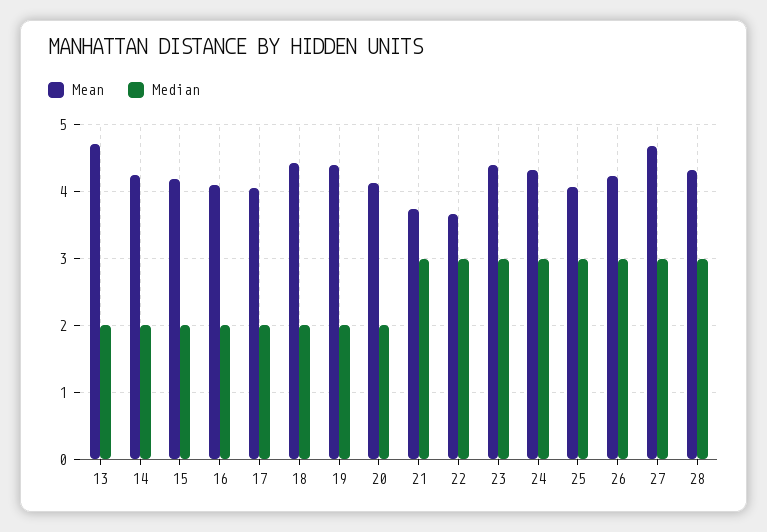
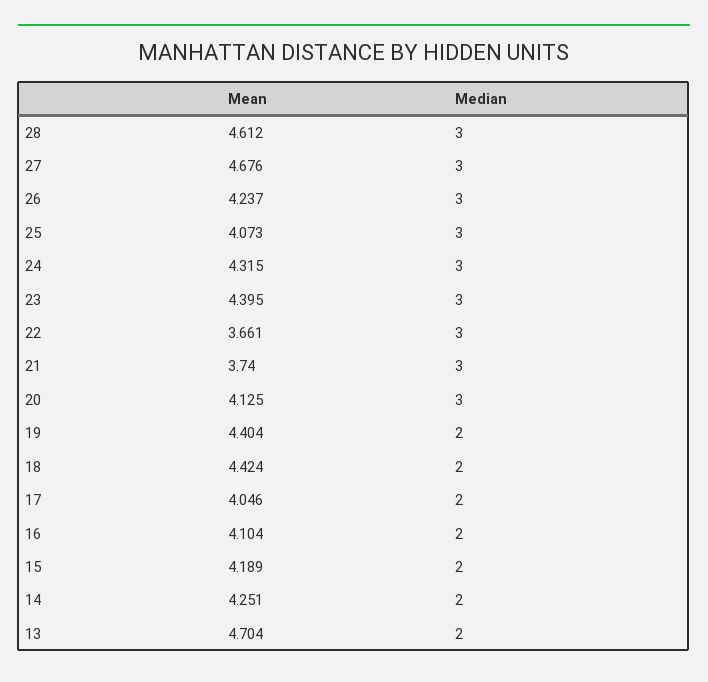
Median, 20: 2 -> 3
Mean, 28: 4.3 -> 4.612

